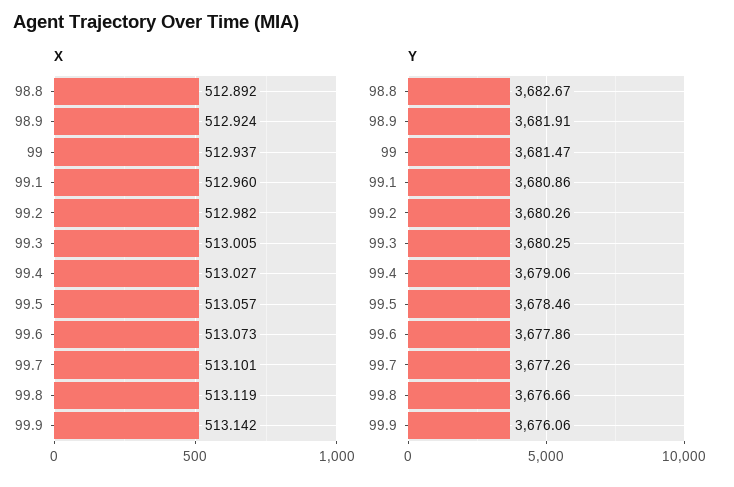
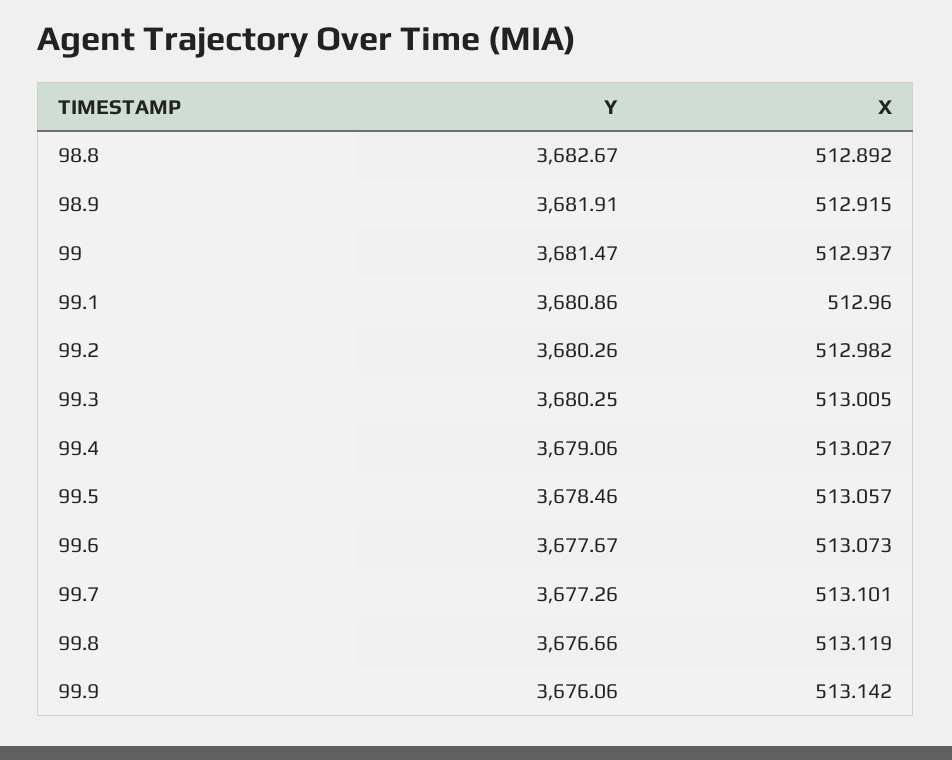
X, 98.9: 512.924 -> 512.915
Y, 99.6: 3677.86 -> 3677.67

